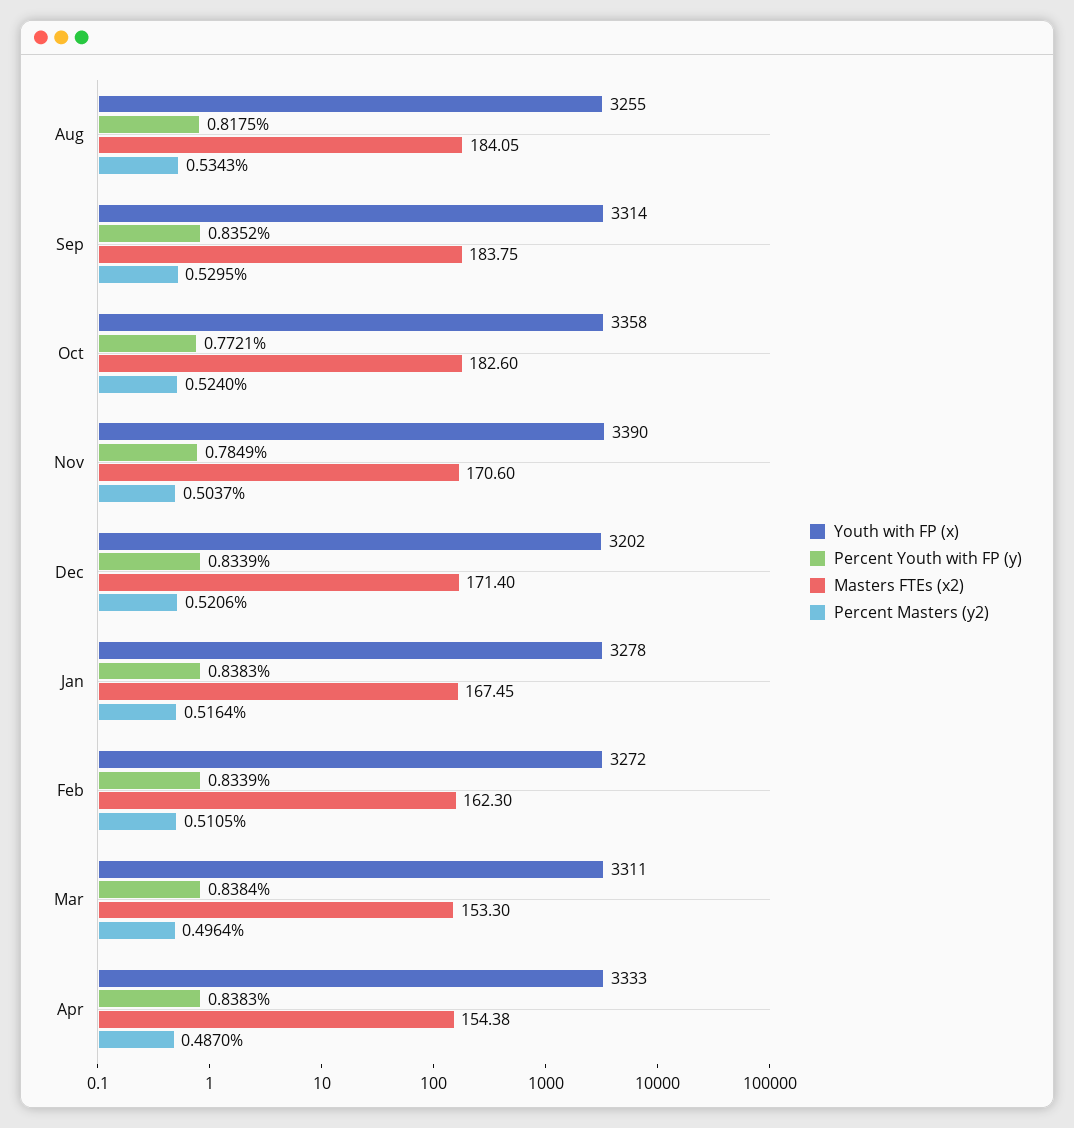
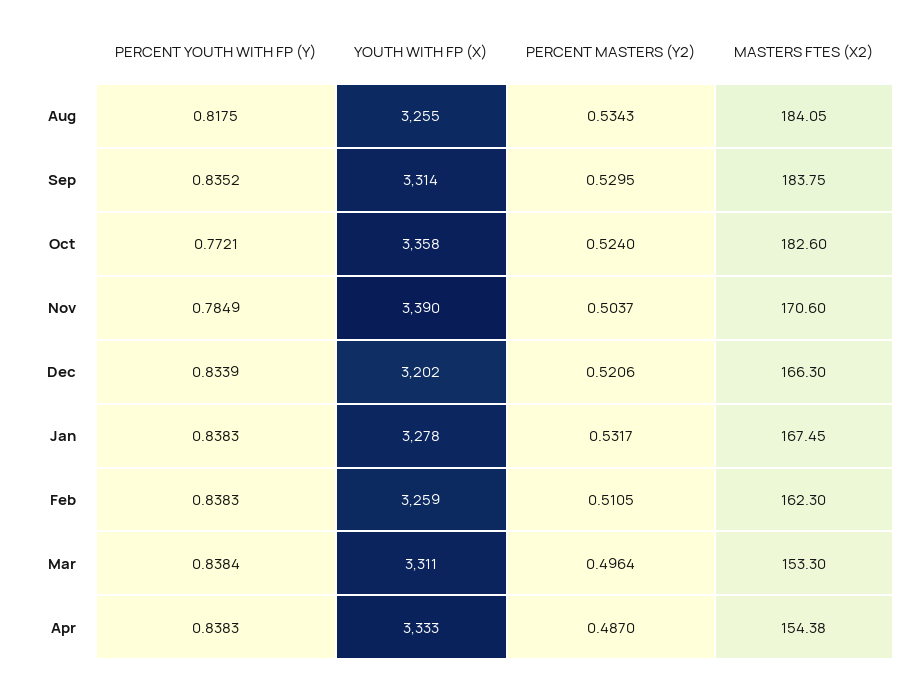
Masters FTEs (x2), Dec: 171.4 -> 166.3
Percent Masters (y2), Jan: 0.5164 -> 0.5317
Youth with FP (x), Feb: 3272 -> 3259
Percent Youth with FP (y), Feb: 0.8339 -> 0.8383

